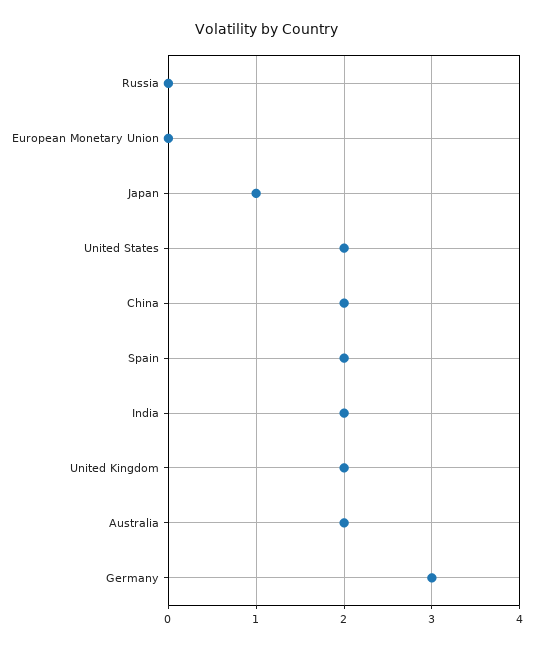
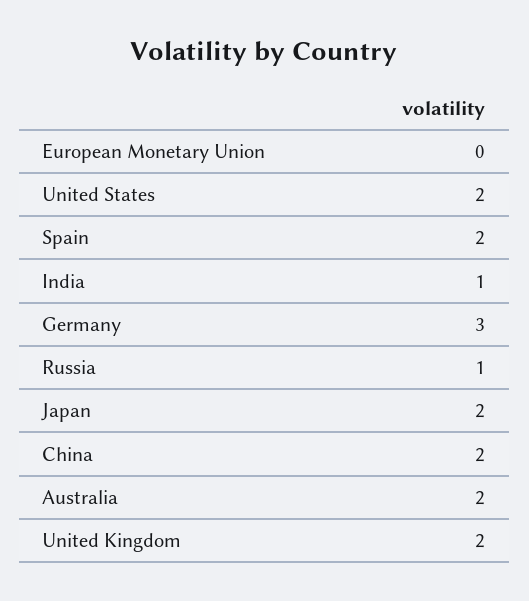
Russia: 0 -> 1
Japan: 1 -> 2
India: 2 -> 1

